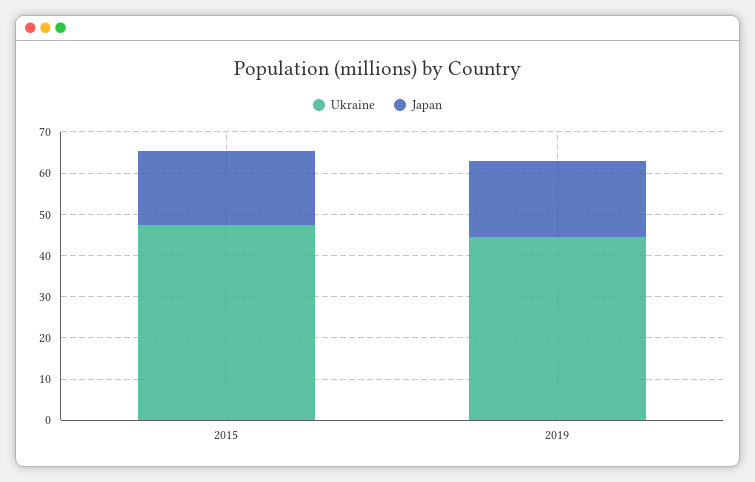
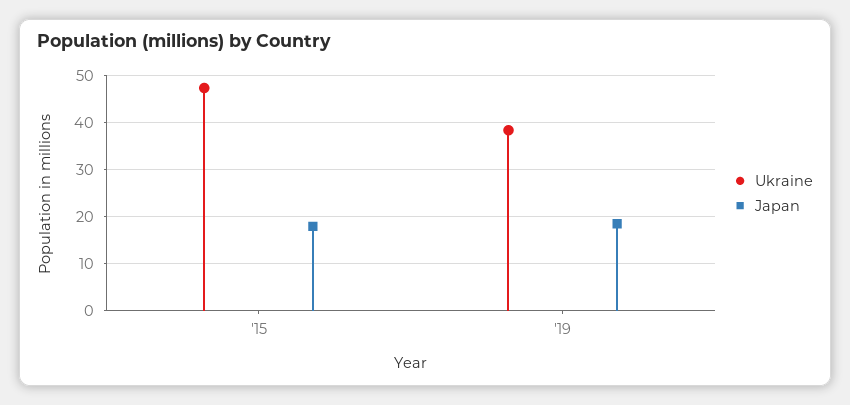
Ukraine, 2019: 44 -> 38

